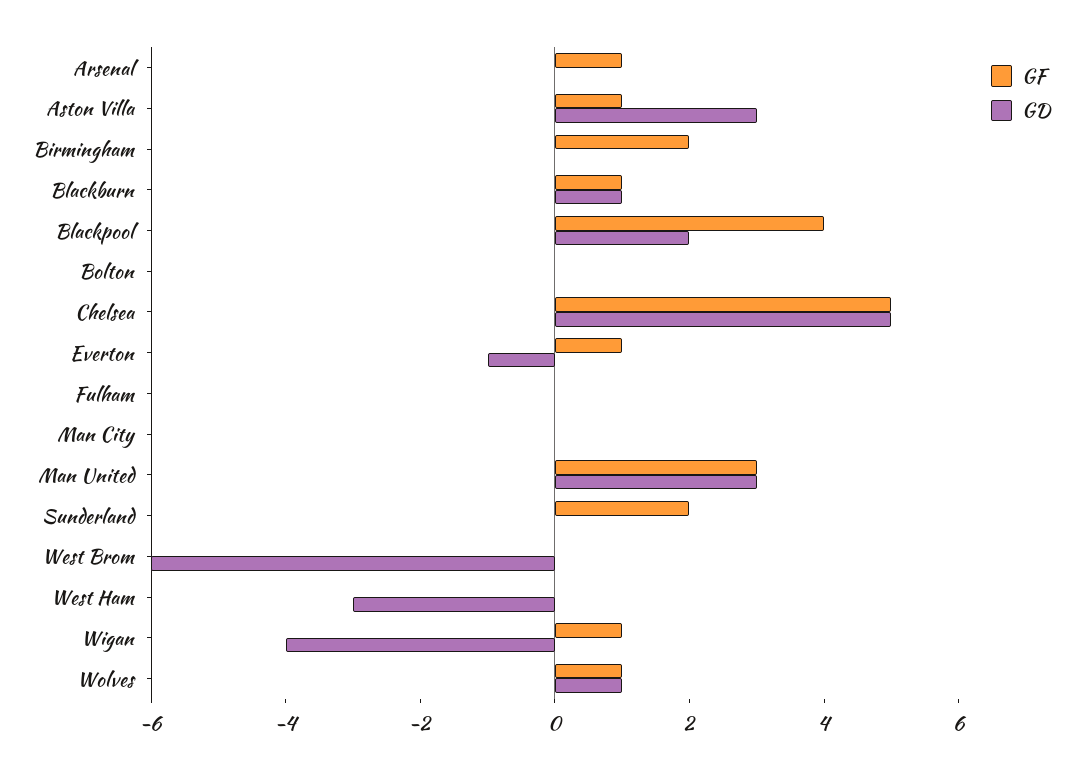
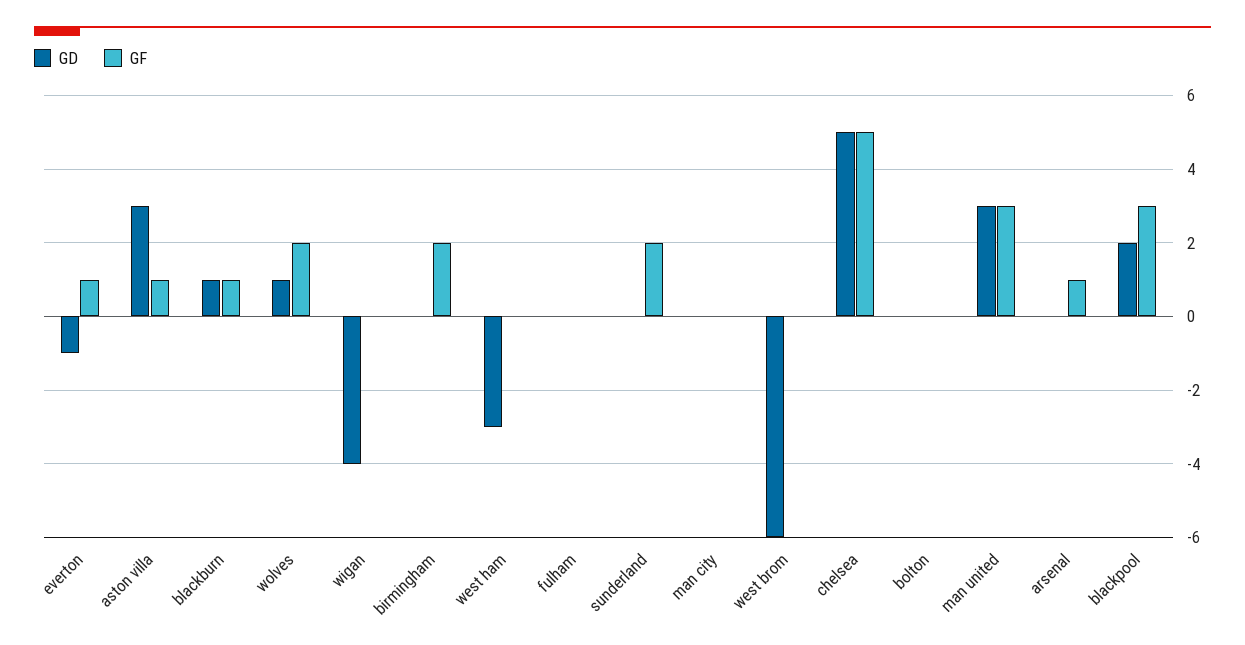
GF, Blackpool: 4 -> 3
GF, Wigan: 1 -> 0
GF, Wolves: 1 -> 2

